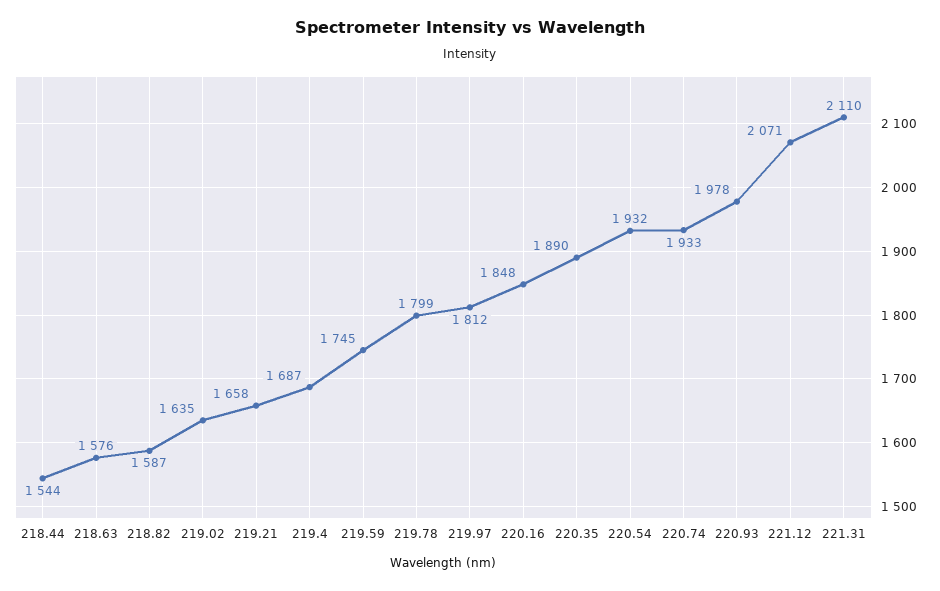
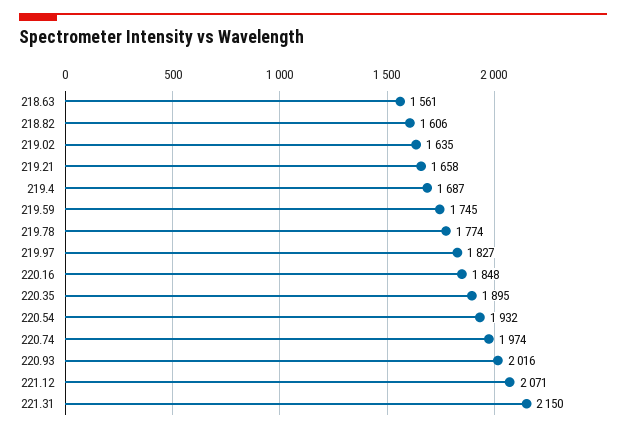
218.44: 1544 -> none
218.63: 1576 -> 1561
218.82: 1587 -> 1606
219.78: 1799 -> 1774
219.97: 1812 -> 1827
220.35: 1890 -> 1895
220.74: 1933 -> 1974
220.93: 1978 -> 2016
221.31: 2110 -> 2150

